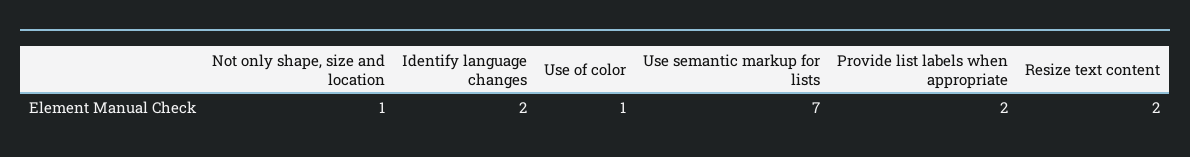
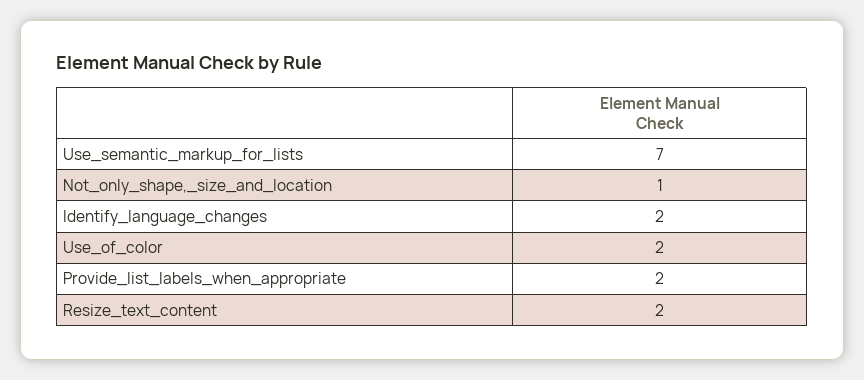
Use of color: 1 -> 2

